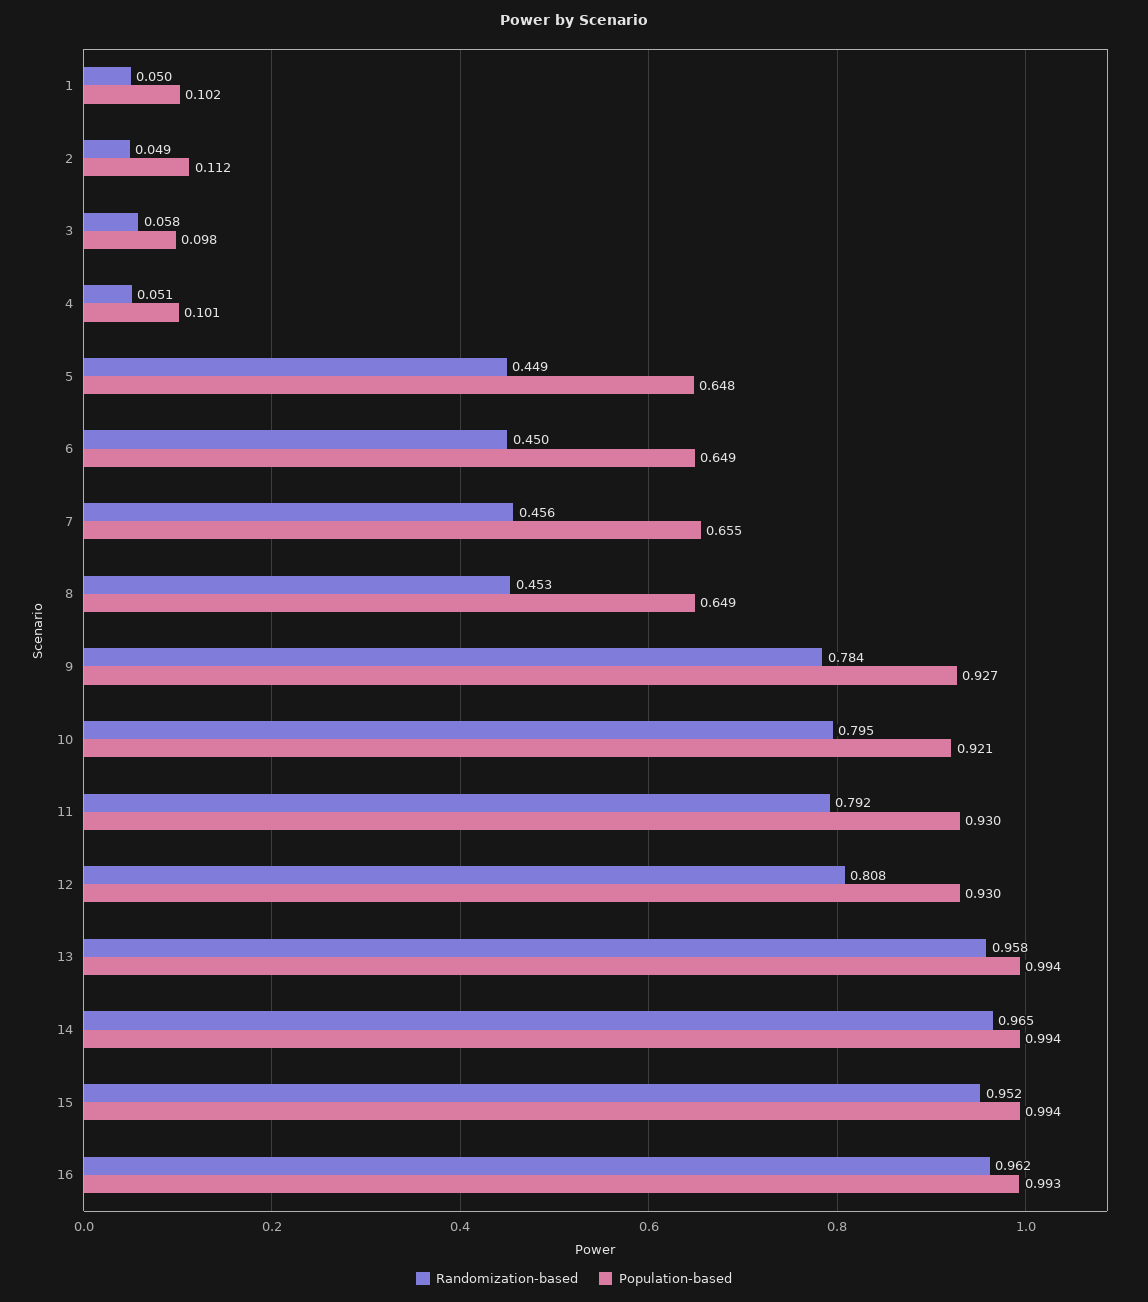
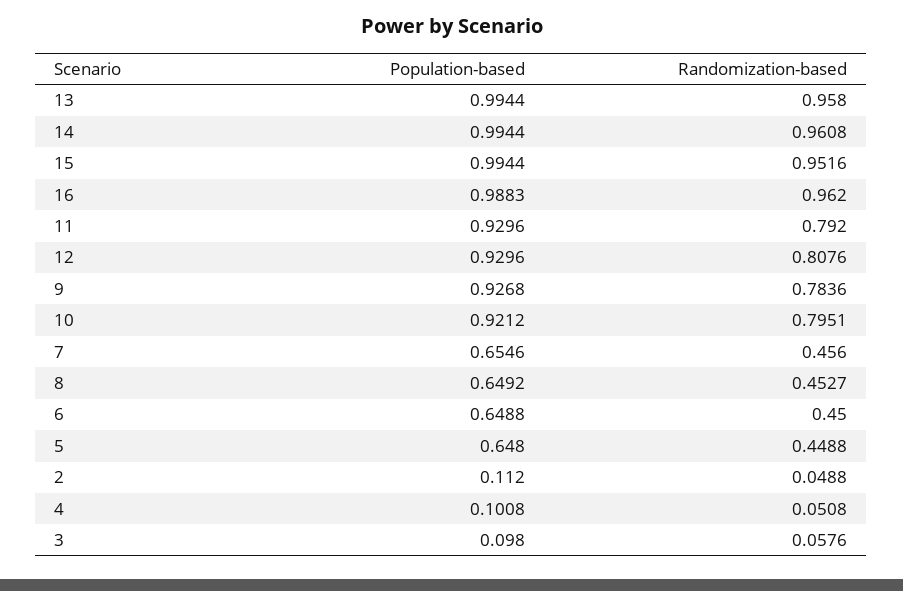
Randomization-based, 1: 0.05 -> none
Population-based, 1: 0.102 -> none
Randomization-based, 14: 0.965 -> 0.9608
Population-based, 16: 0.993 -> 0.9883

